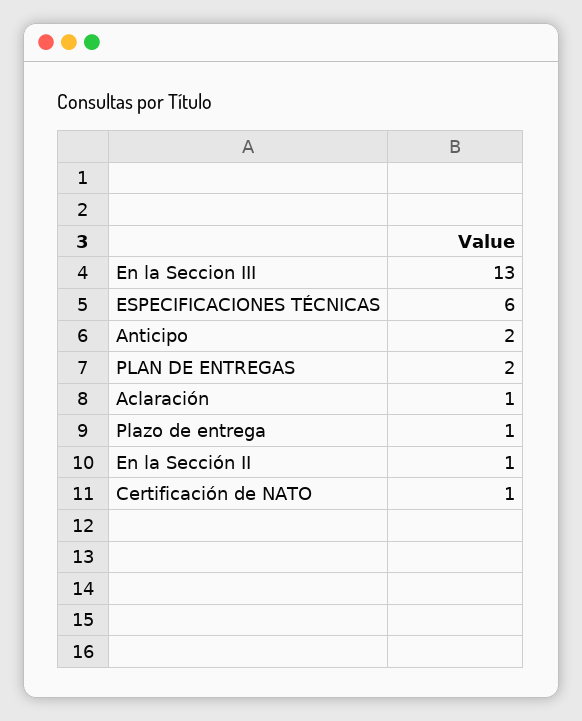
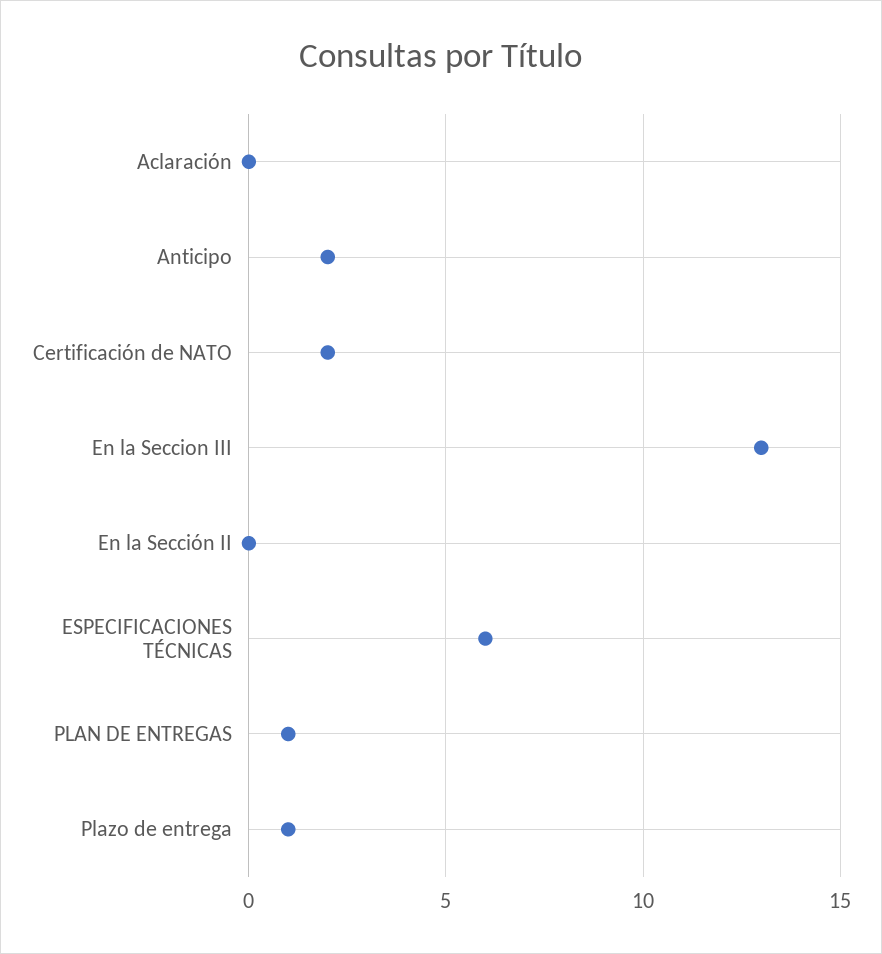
PLAN DE ENTREGAS: 2 -> 1
Aclaración: 1 -> 0
En la Sección II: 1 -> 0
Certificación de NATO: 1 -> 2

